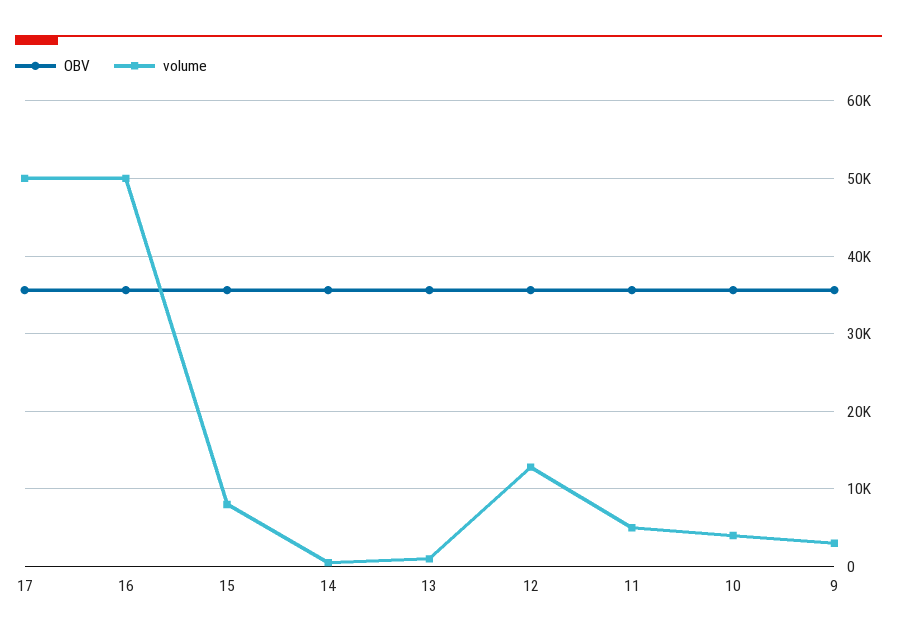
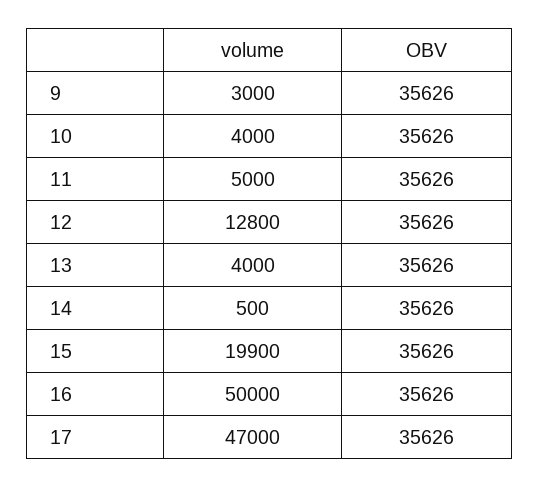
volume, 17: 50000 -> 47000
volume, 15: 8000 -> 19900
volume, 13: 1000 -> 4000

